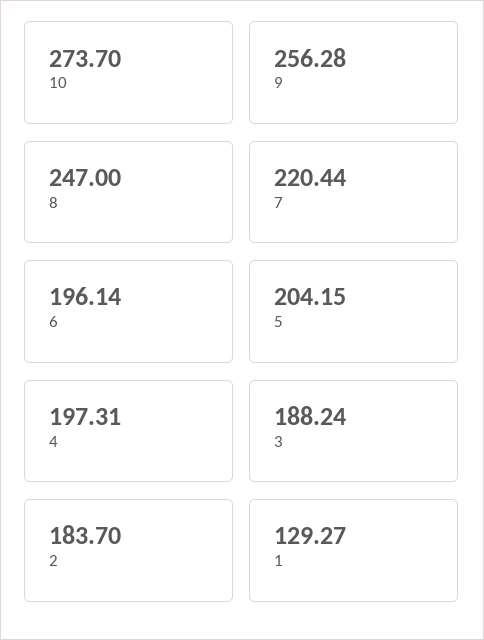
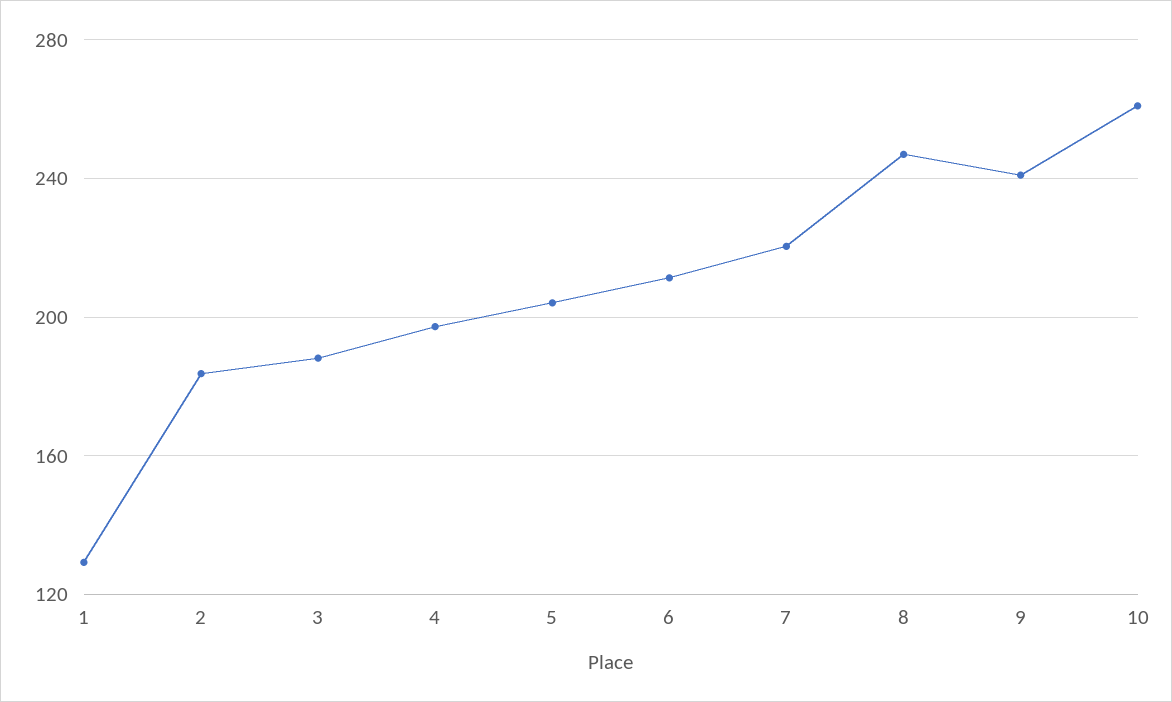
10: 273.7 -> 260
9: 256.28 -> 240
6: 196.14 -> 210

